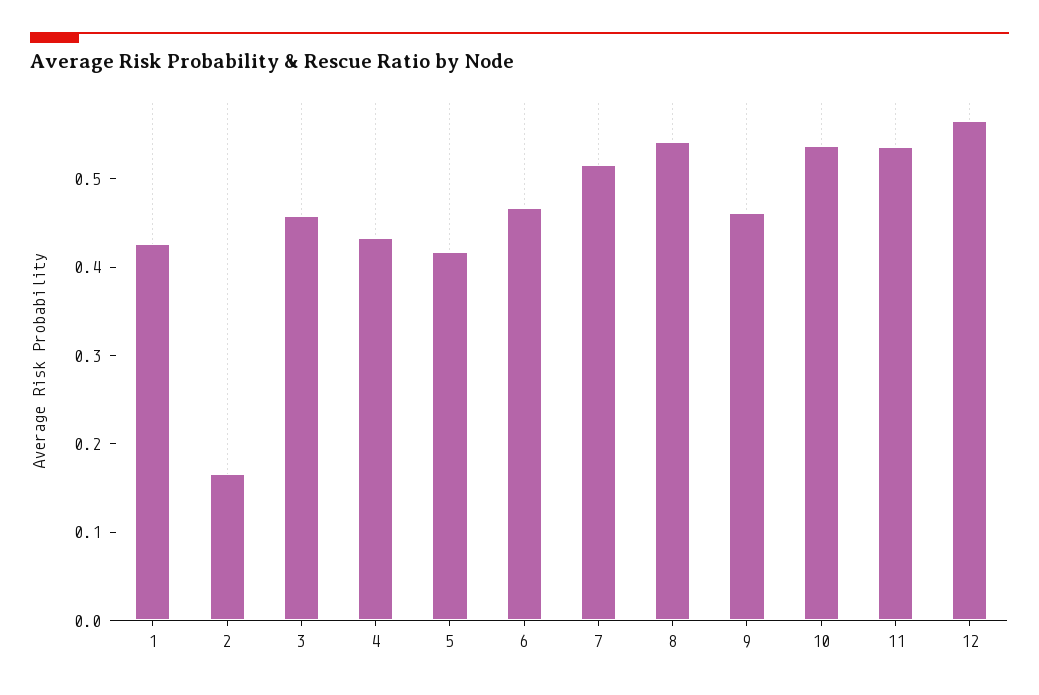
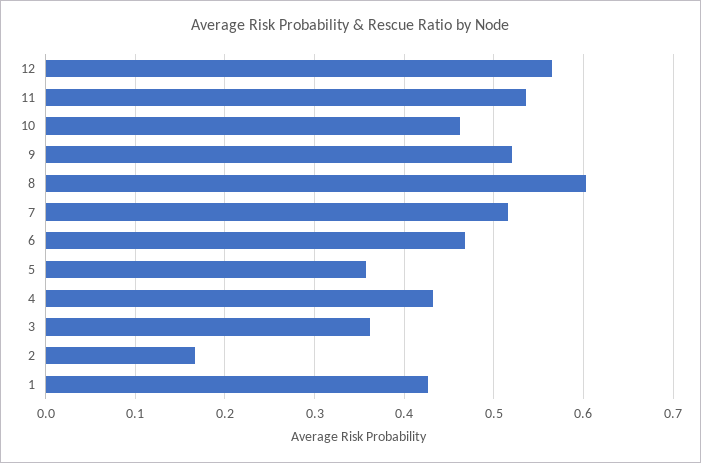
3: 0.46 -> 0.36
5: 0.42 -> 0.36
8: 0.54 -> 0.6
9: 0.46 -> 0.52
10: 0.54 -> 0.46

